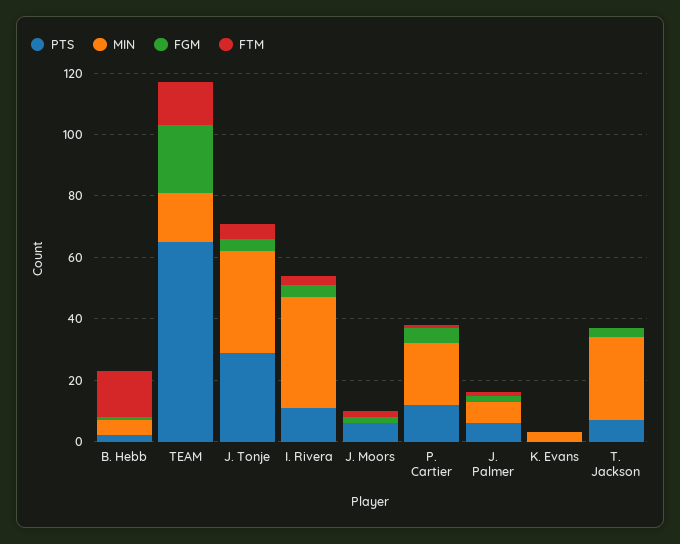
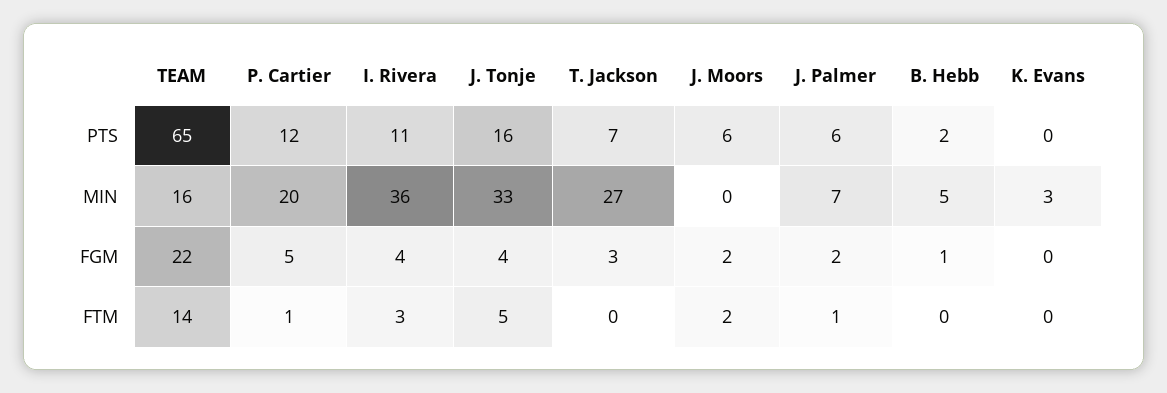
FTM, B. Hebb: 15 -> 0
PTS, J. Tonje: 30 -> 16

